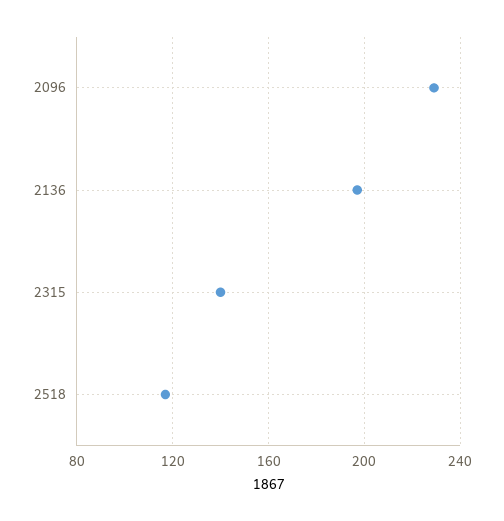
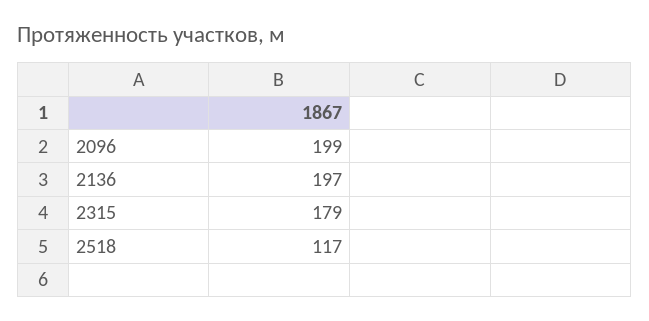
2096: 230 -> 199
2315: 140 -> 179

